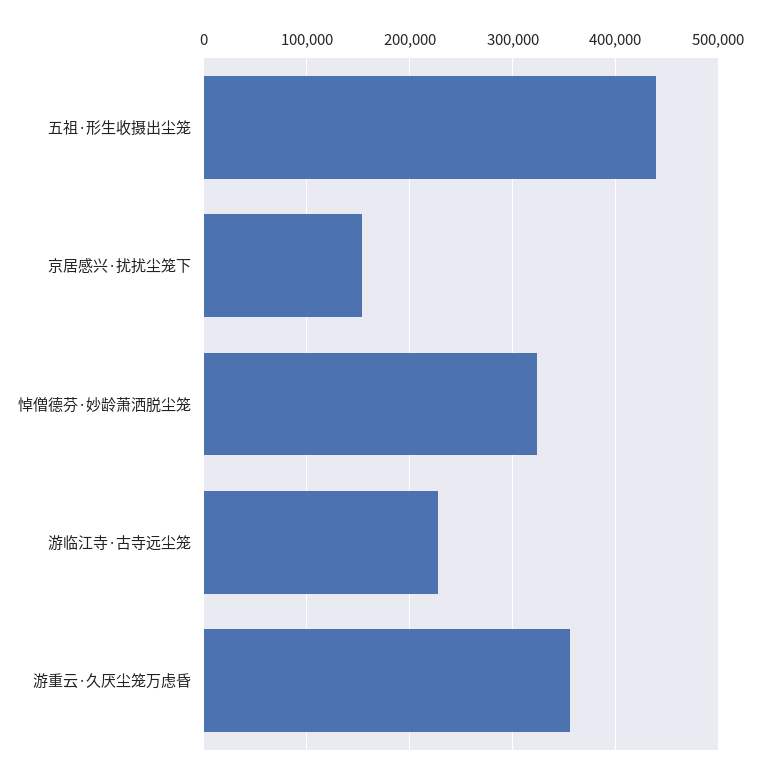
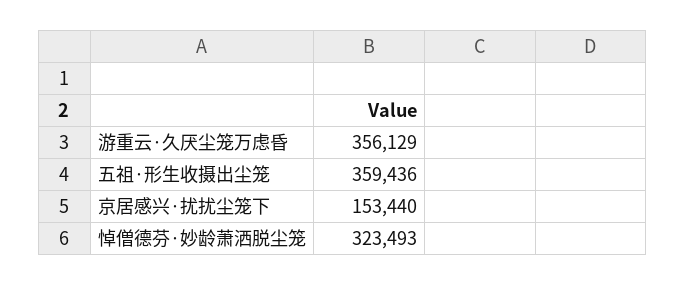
五祖·形生收摄出尘笼: 440000 -> 359436
游临江寺·古寺远尘笼: 230000 -> none

